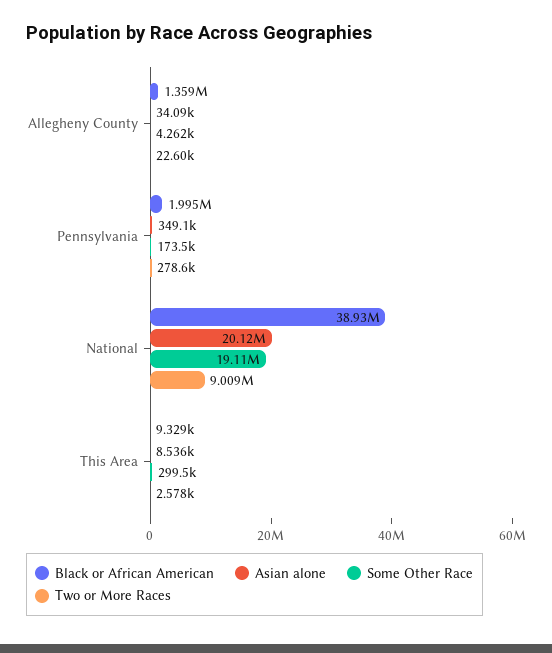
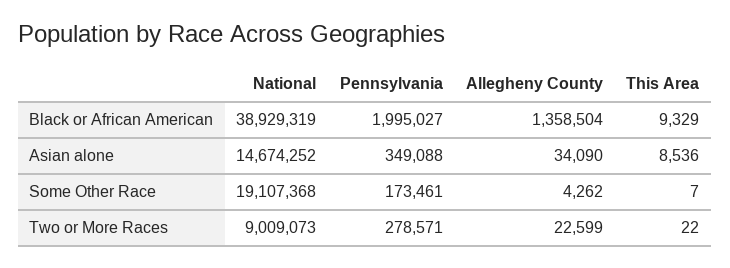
Asian alone, National: 20120000 -> 14674252
Some Other Race, This Area: 299500 -> 7
Two or More Races, This Area: 2578 -> 22

